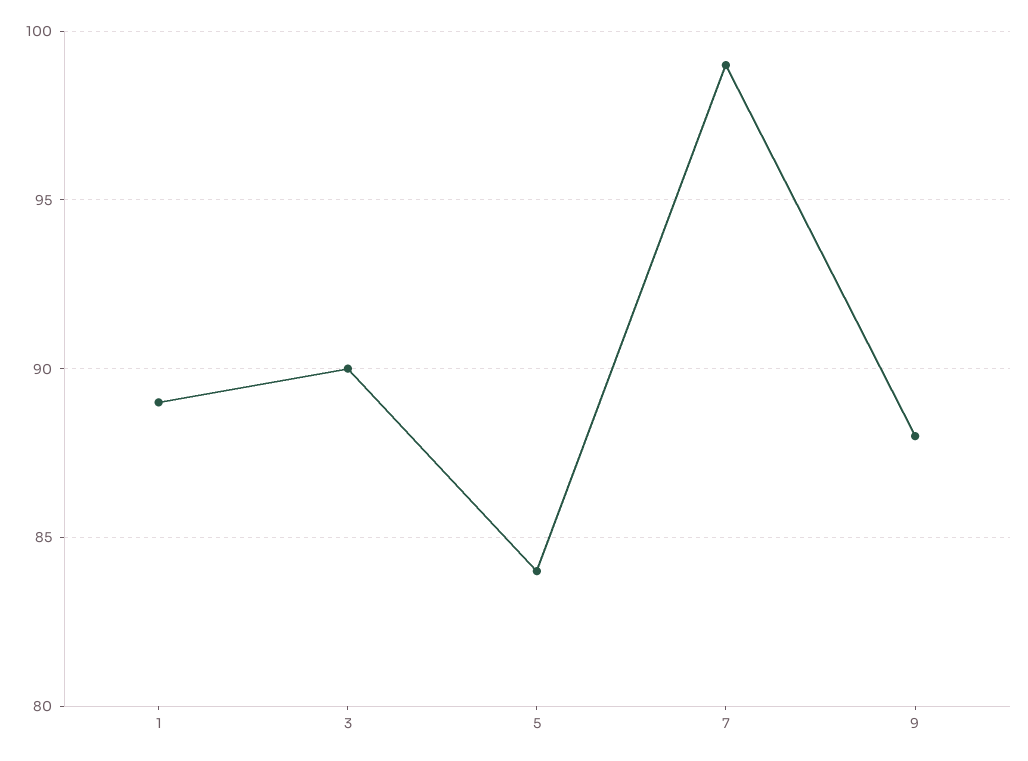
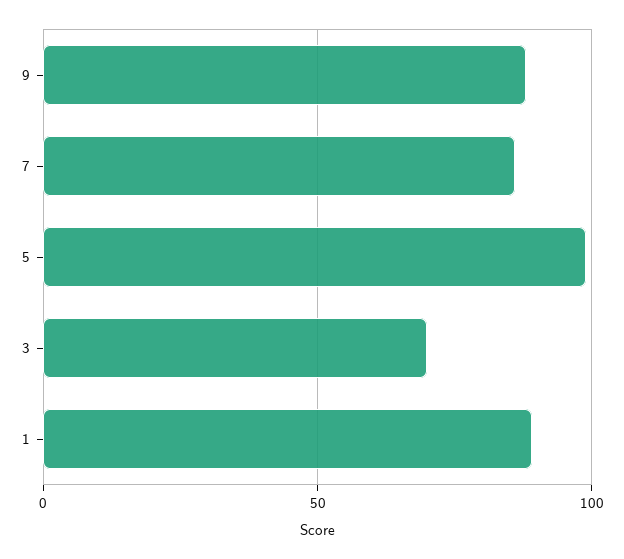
3: 90 -> 70
5: 84 -> 100
7: 99 -> 85

